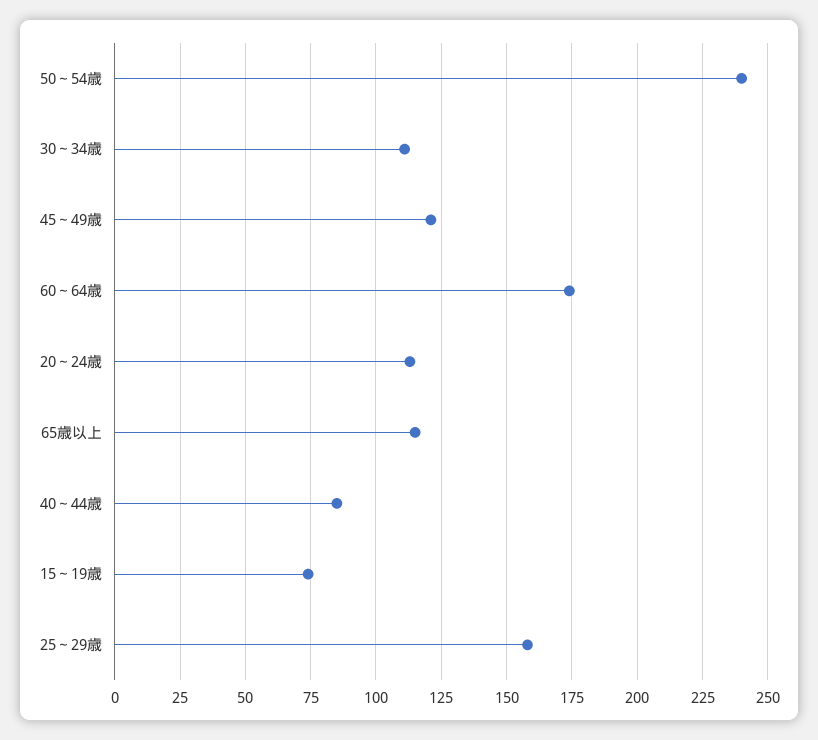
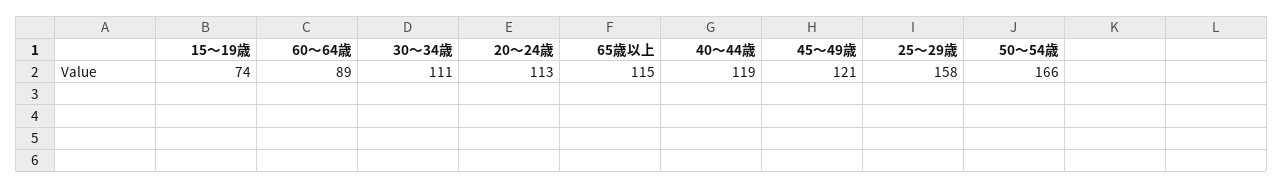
50～54歳: 240 -> 166
60～64歳: 175 -> 89
40～44歳: 85 -> 119

